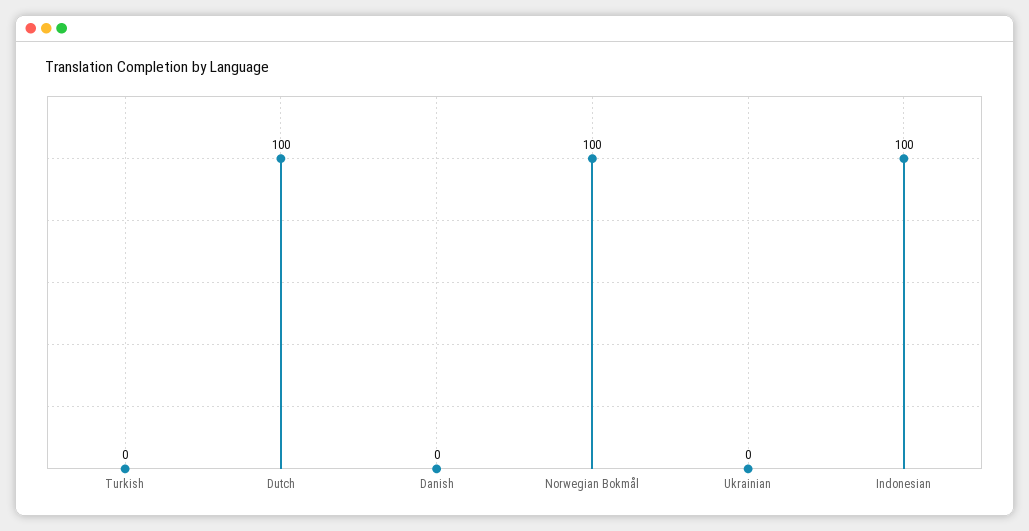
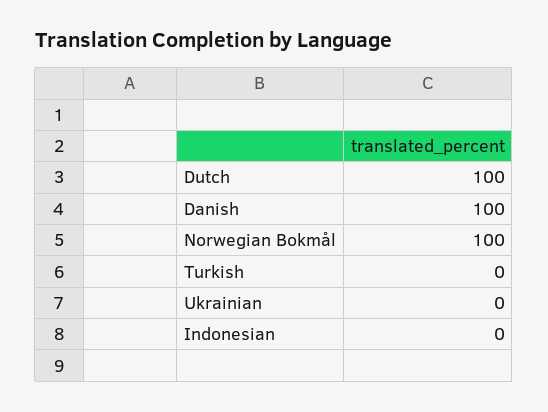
Danish: 0 -> 100
Indonesian: 100 -> 0

